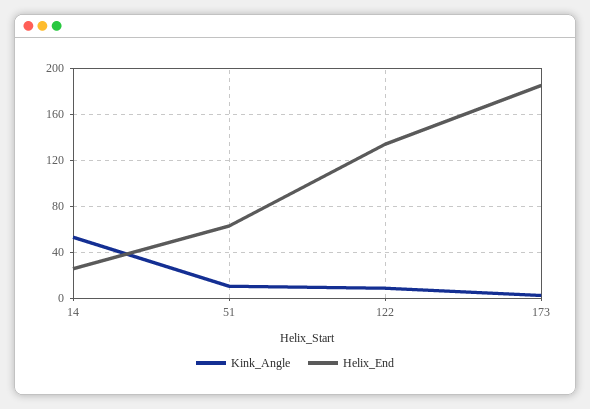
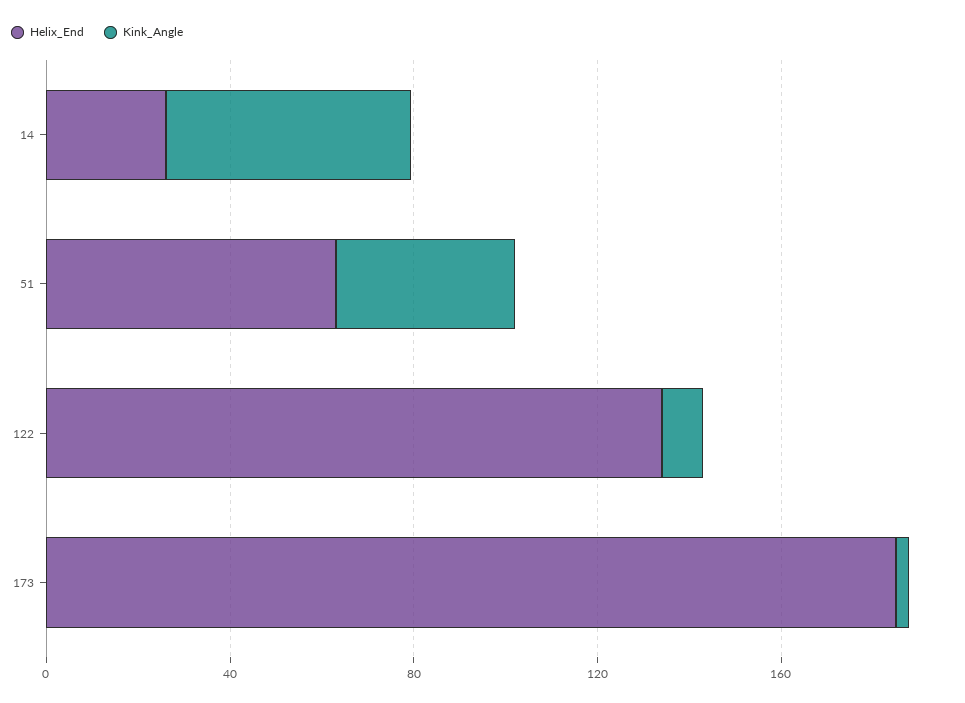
Kink_Angle, 51: 10 -> 40

